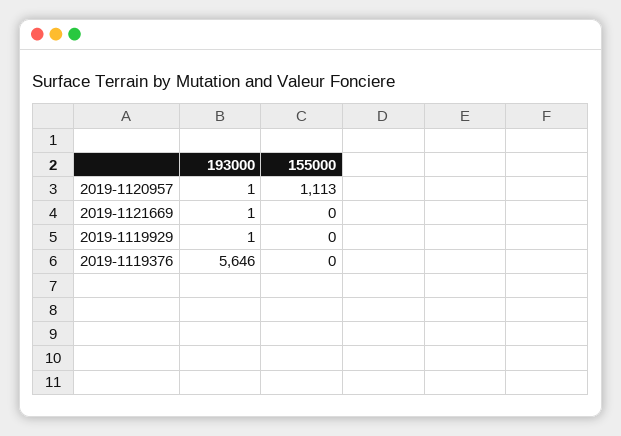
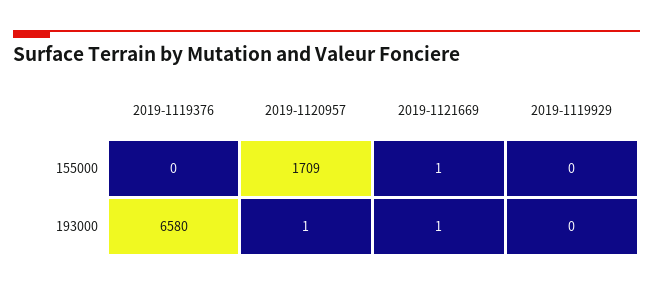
155000, 2019-1120957: 1113 -> 1709
155000, 2019-1121669: 0 -> 1
193000, 2019-1119929: 1 -> 0
193000, 2019-1119376: 5646 -> 6580

